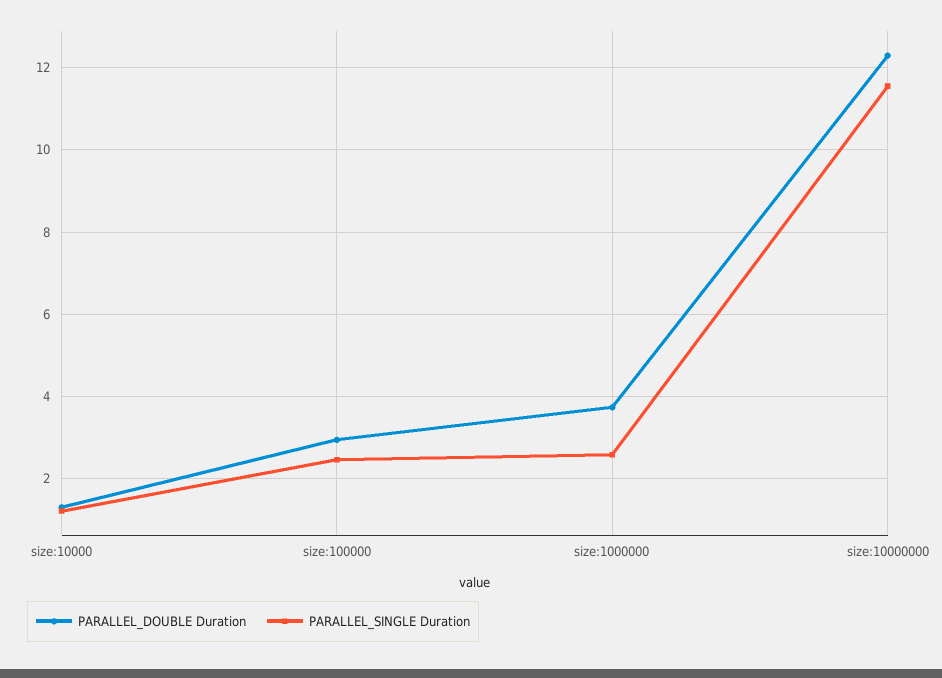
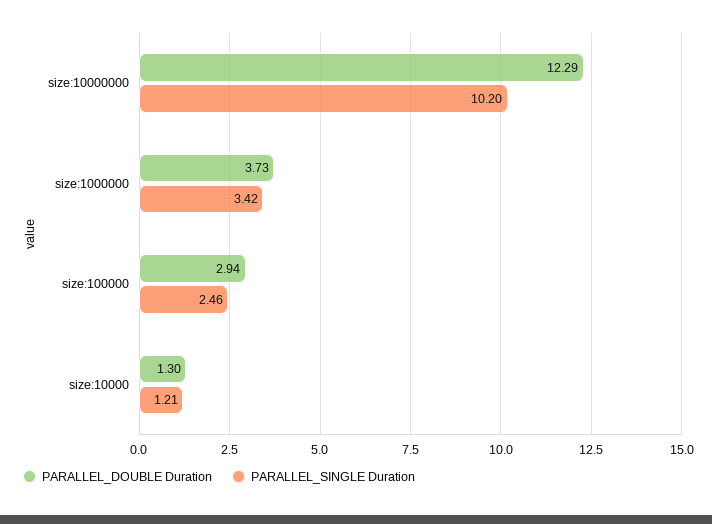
PARALLEL_SINGLE Duration, size:1000000: 2.6 -> 3.42
PARALLEL_SINGLE Duration, size:10000000: 11.6 -> 10.2

